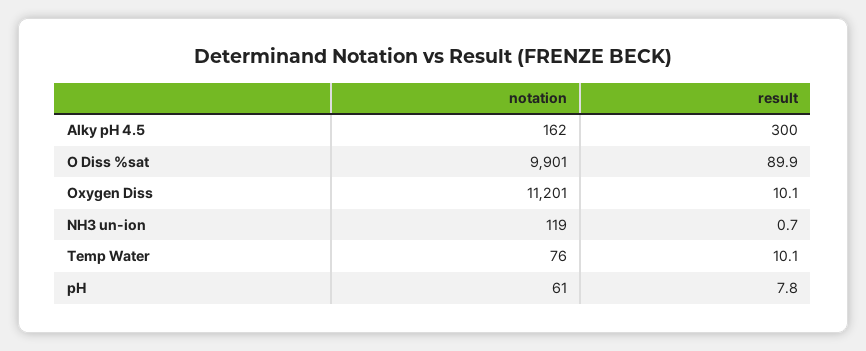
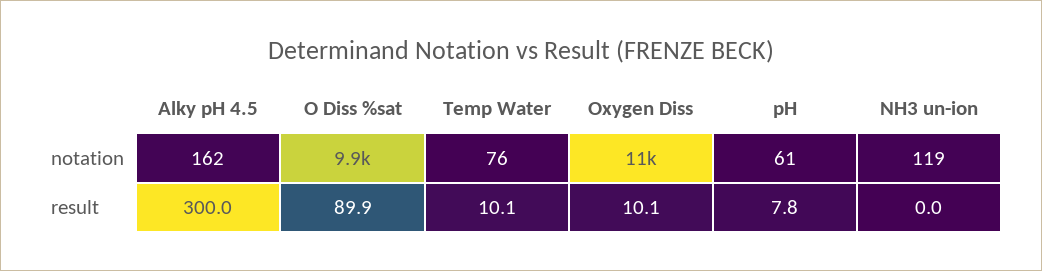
result, NH3 un-ion: 0.7 -> 0

